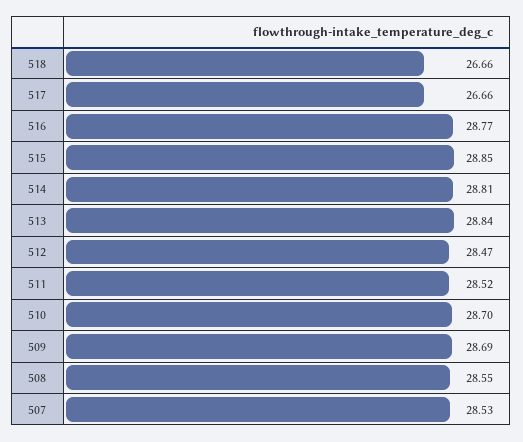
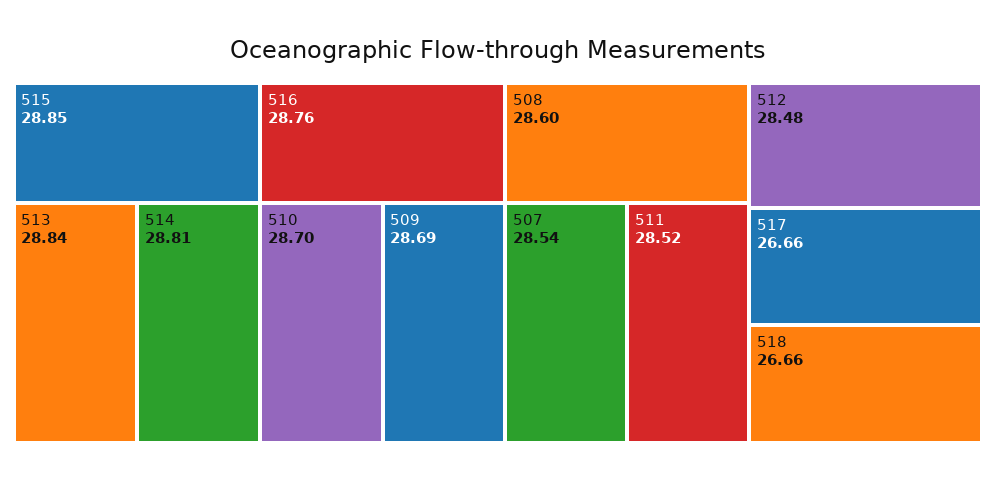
516: 28.77 -> 28.76
512: 28.47 -> 28.48
508: 28.55 -> 28.6
507: 28.53 -> 28.54

